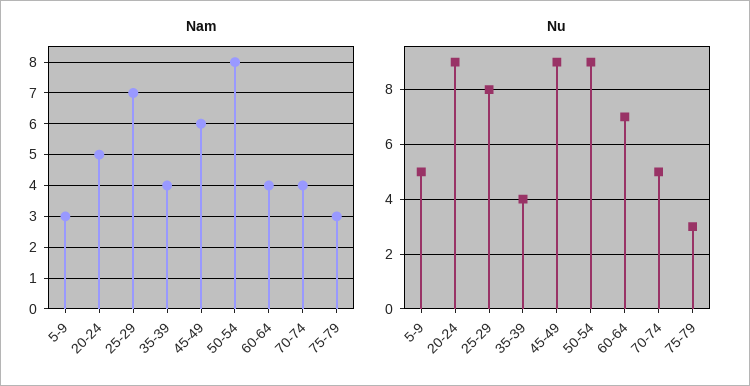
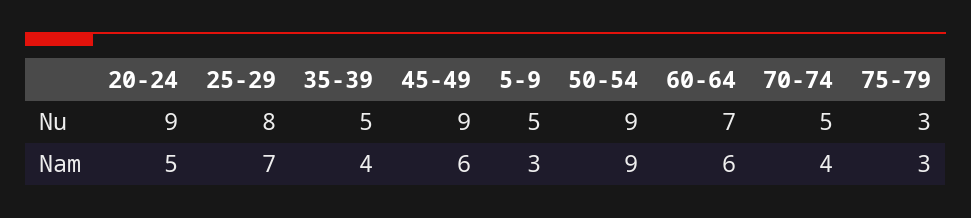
Nam, 50-54: 8 -> 9
Nam, 60-64: 4 -> 6
Nu, 35-39: 4 -> 5

